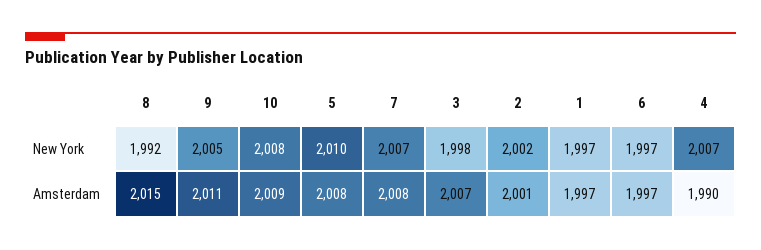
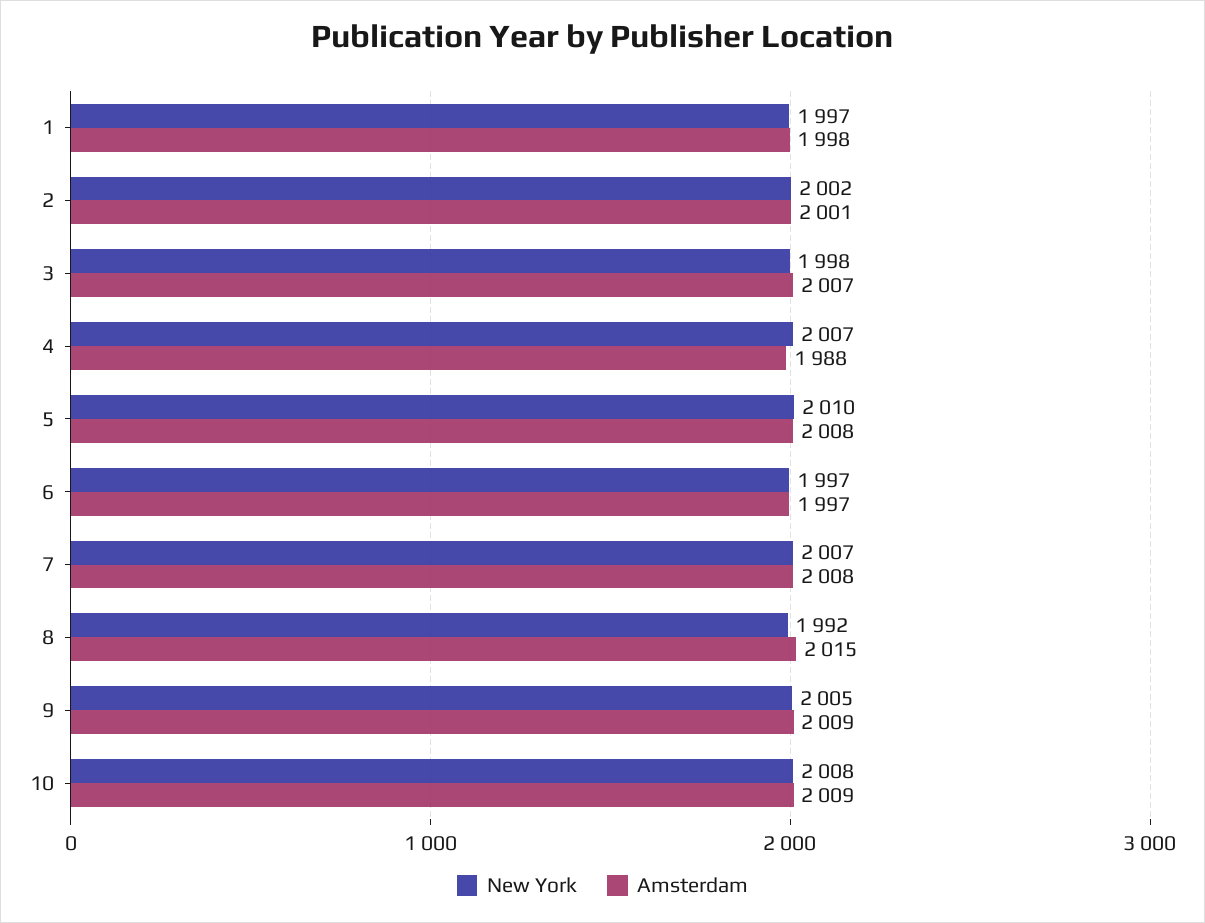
Amsterdam, 9: 2011 -> 2009
Amsterdam, 1: 1997 -> 1998
Amsterdam, 4: 1990 -> 1988

